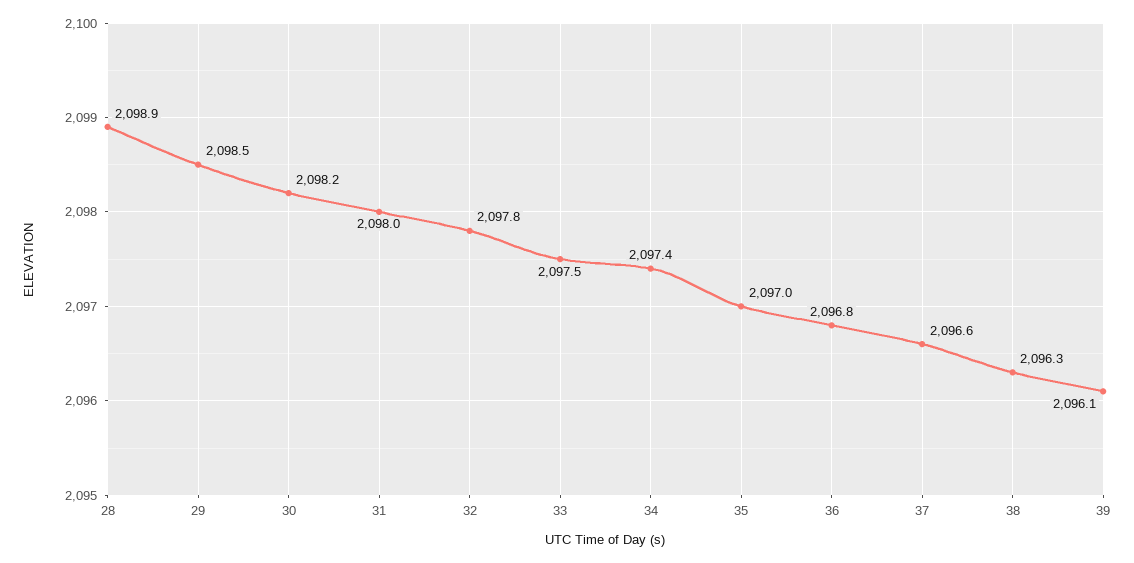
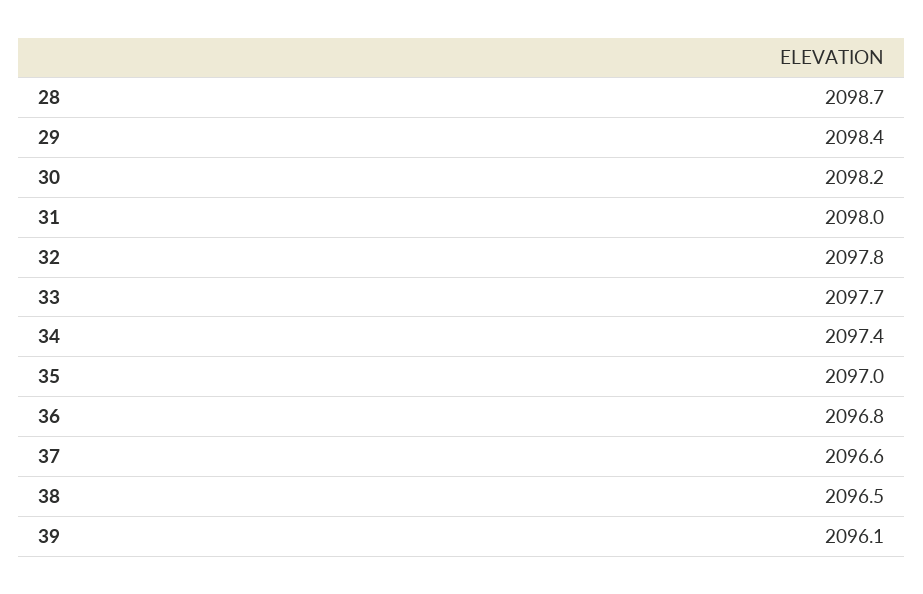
28: 2098.9 -> 2098.7
29: 2098.5 -> 2098.4
33: 2097.5 -> 2097.7
38: 2096.3 -> 2096.5

